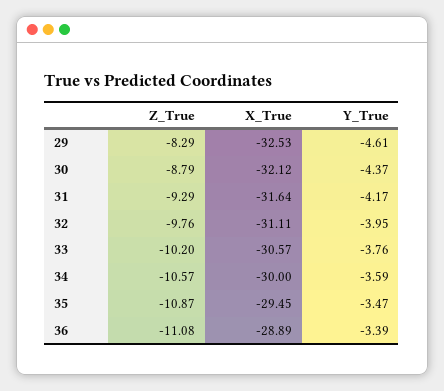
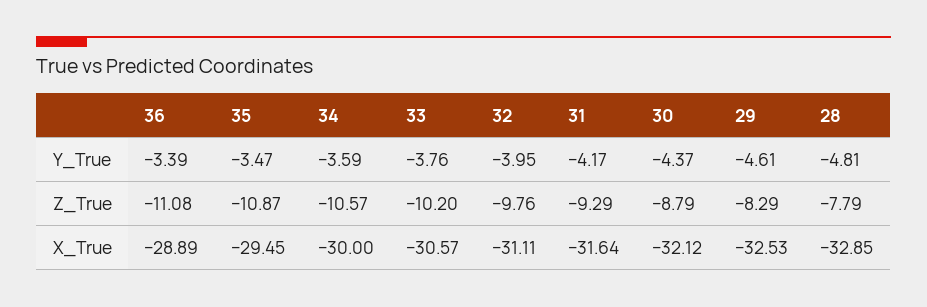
Y_True, 28: none -> -4.81
Z_True, 28: none -> -7.79
X_True, 28: none -> -32.85

